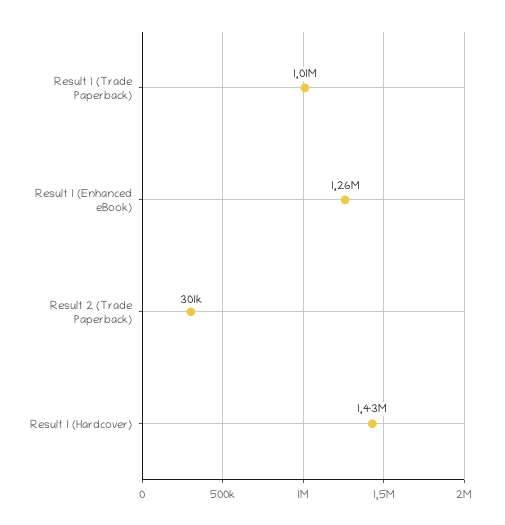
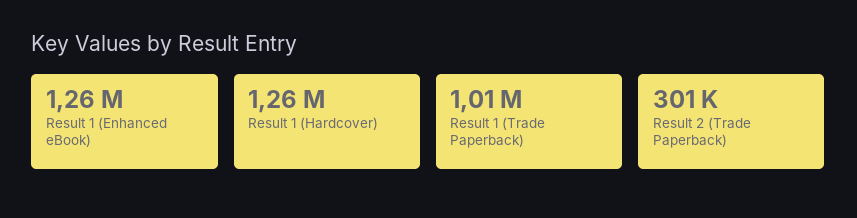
Result 1 (Hardcover): 1430000 -> 1260000

